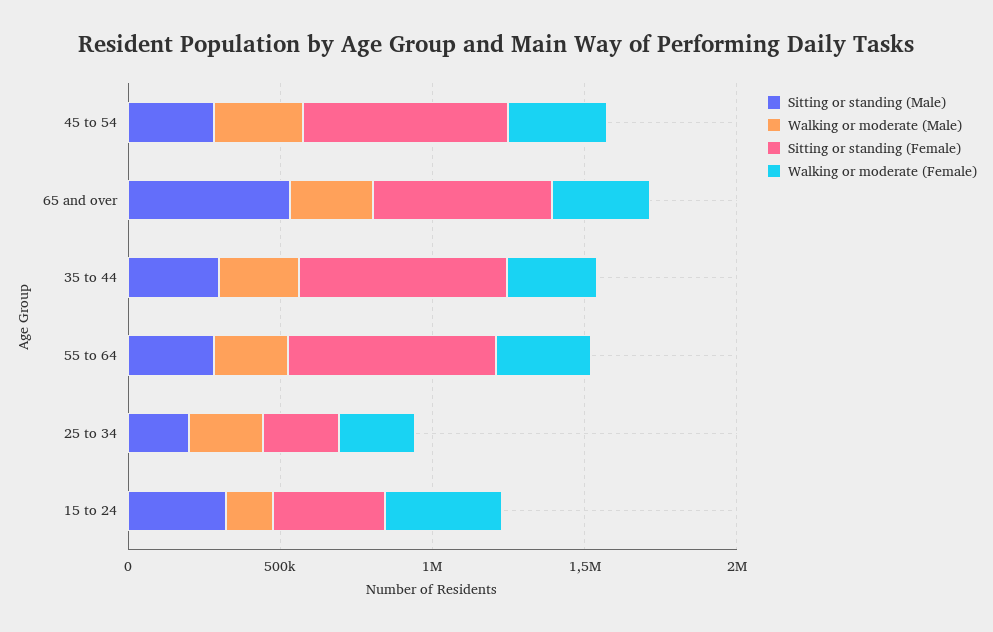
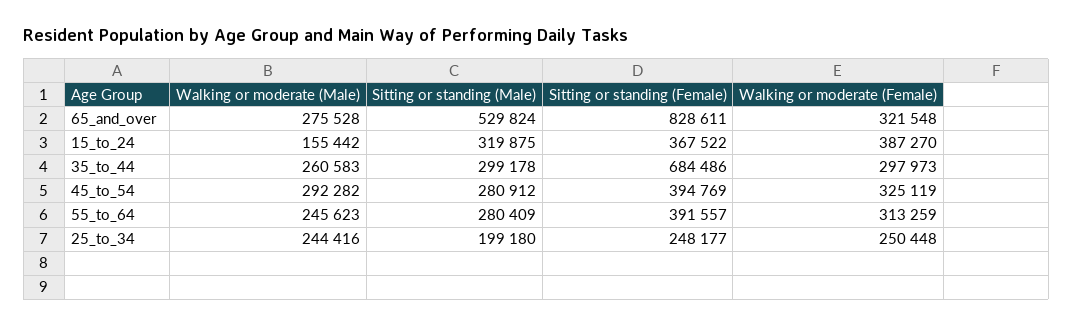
Sitting or standing (Female), 45 to 54: 700000 -> 394769
Sitting or standing (Female), 65 and over: 600000 -> 828611
Sitting or standing (Female), 55 to 64: 700000 -> 391557

